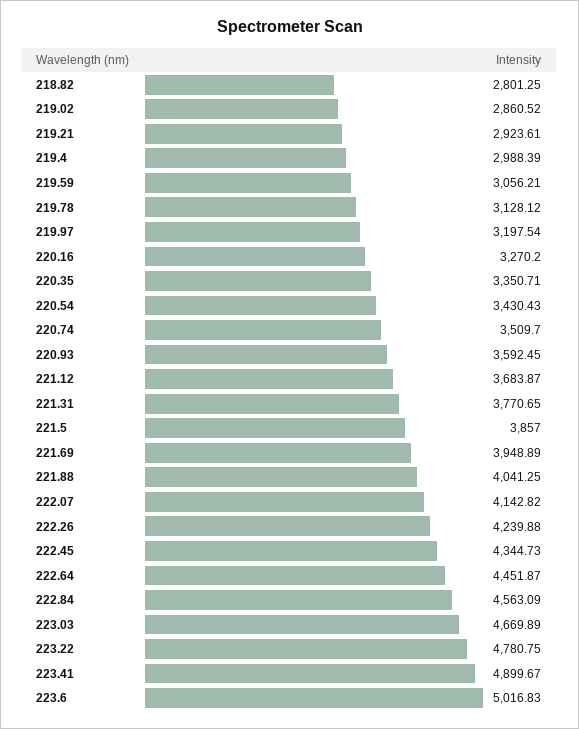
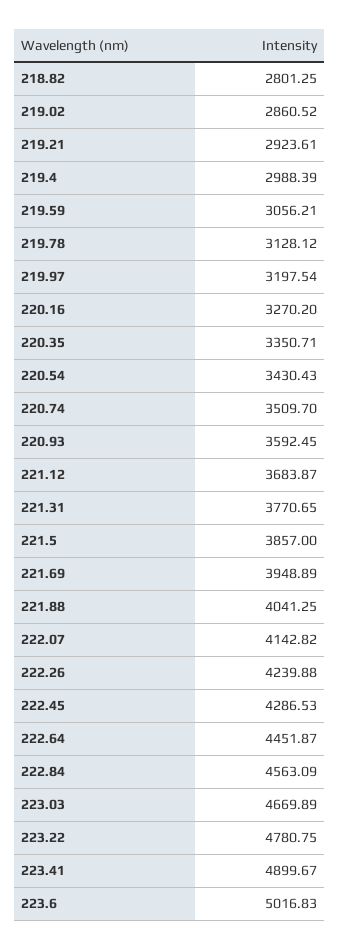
222.45: 4344.73 -> 4286.53

